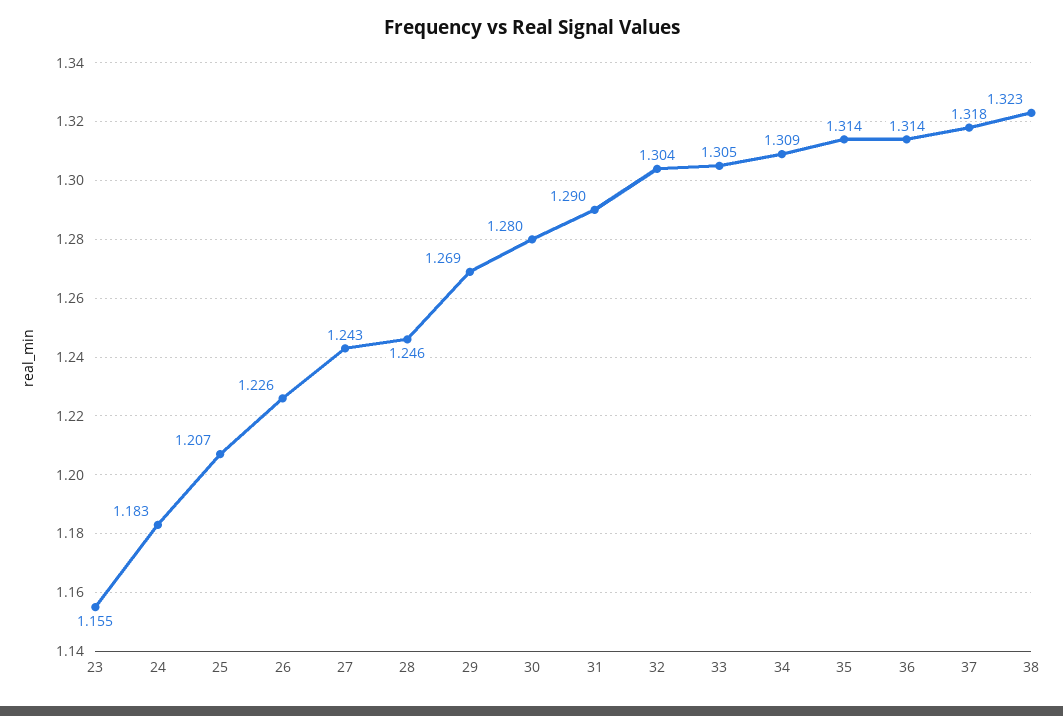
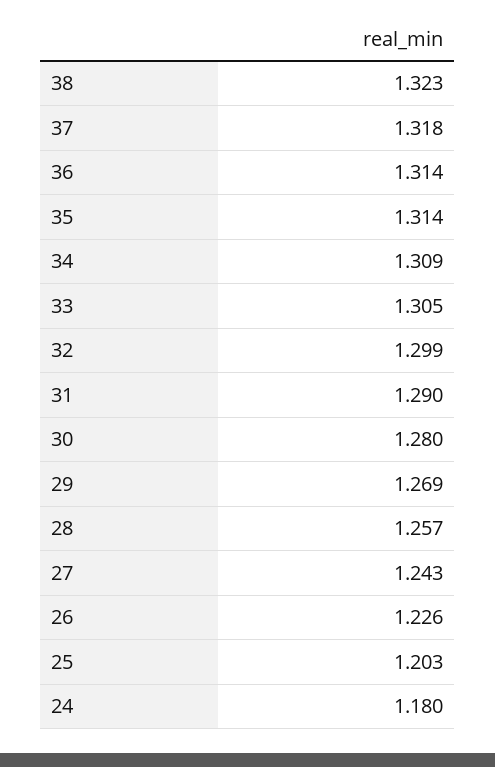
23: 1.155 -> none
24: 1.183 -> 1.18
25: 1.207 -> 1.203
28: 1.246 -> 1.257
32: 1.304 -> 1.299

